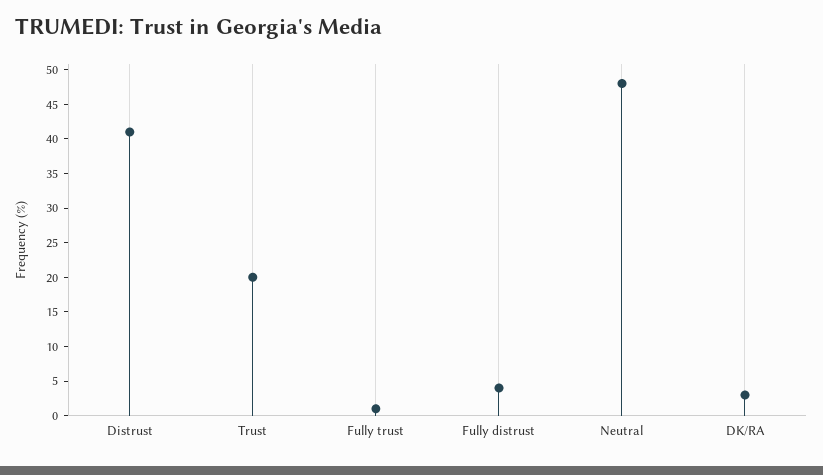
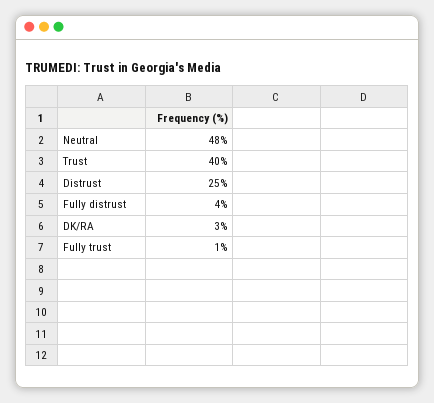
Distrust: 40 -> 25
Trust: 20 -> 40

